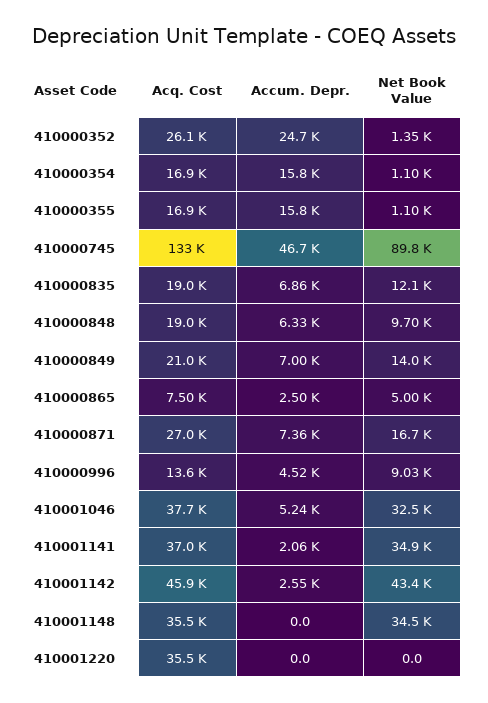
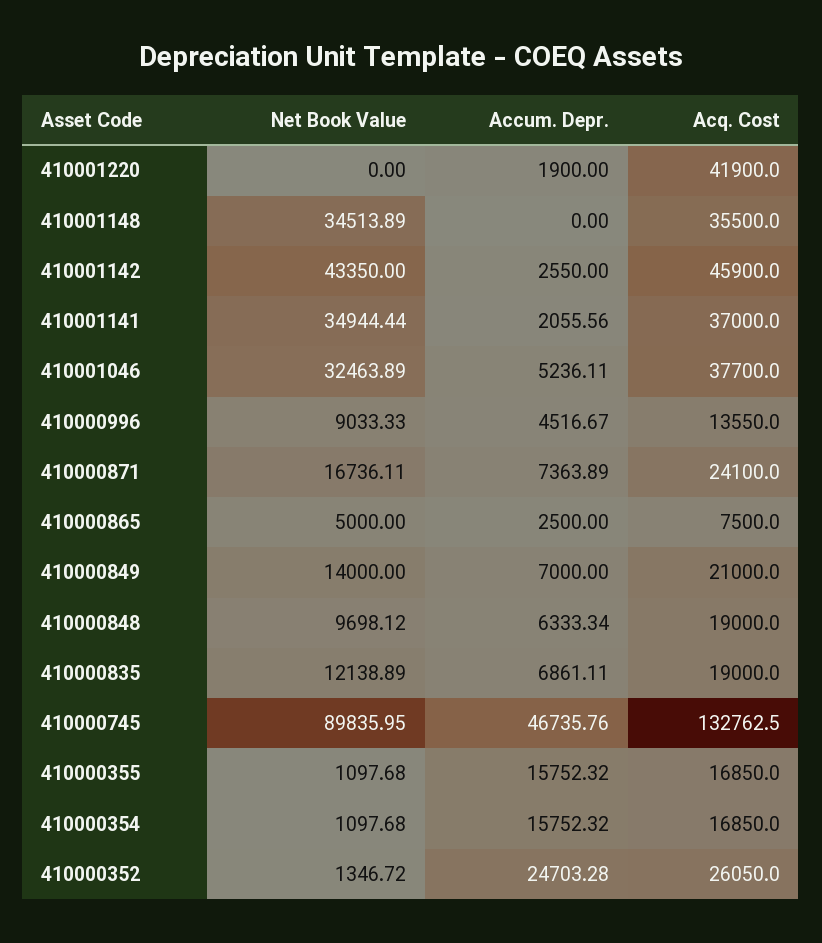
Acq. Cost, 410000871: 27000 -> 24100
Acq. Cost, 410001220: 35500 -> 41900
Accum. Depr., 410001220: 0 -> 1900

